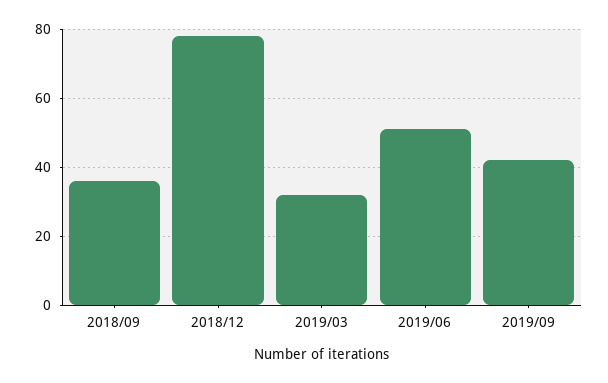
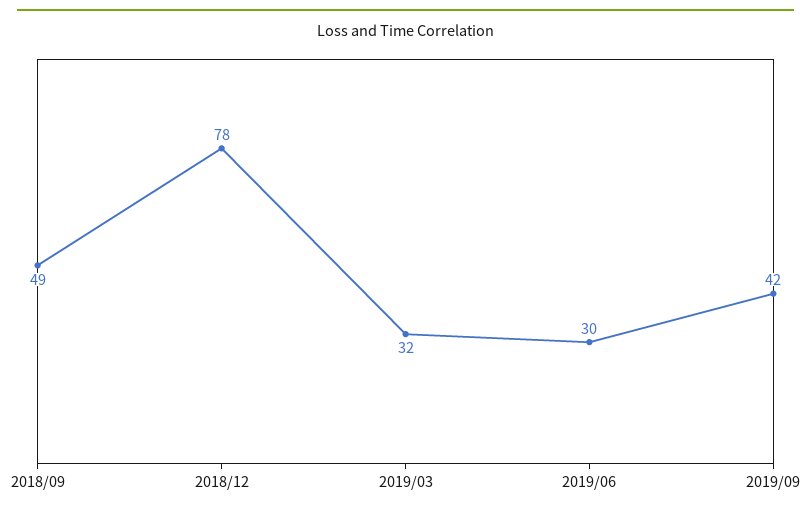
2018/09: 35 -> 49
2019/06: 50 -> 30

